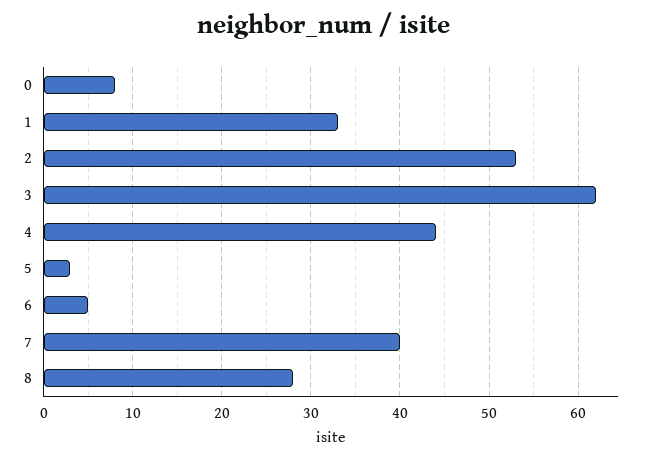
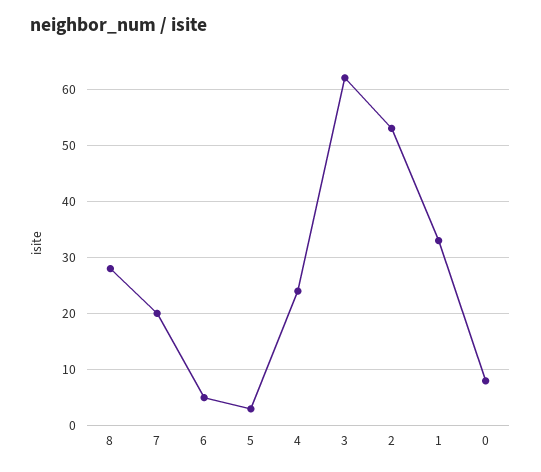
4: 44 -> 25
7: 40 -> 20

